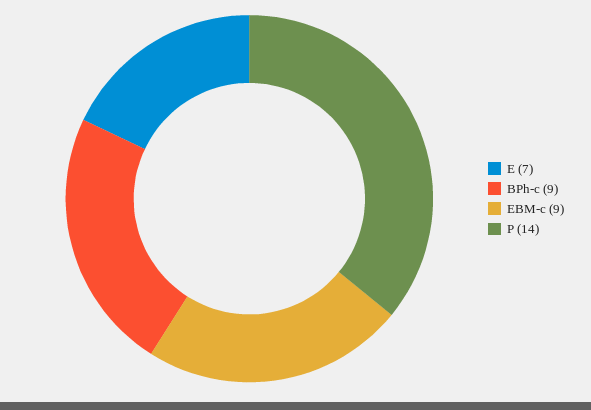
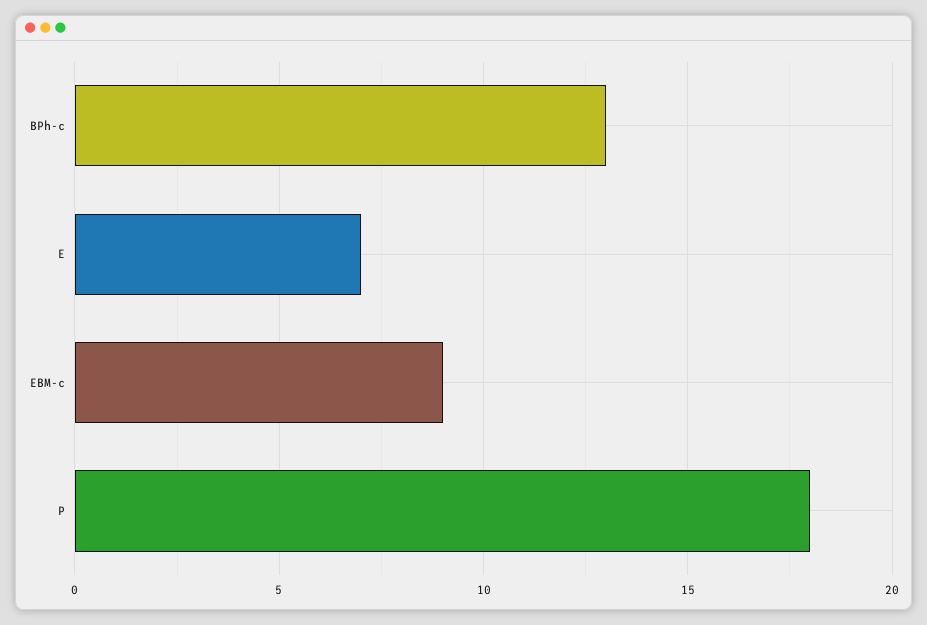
BPh-c: 9 -> 13
P: 14 -> 18

